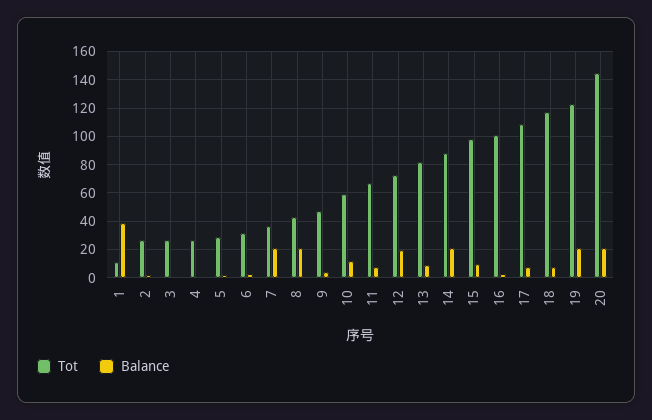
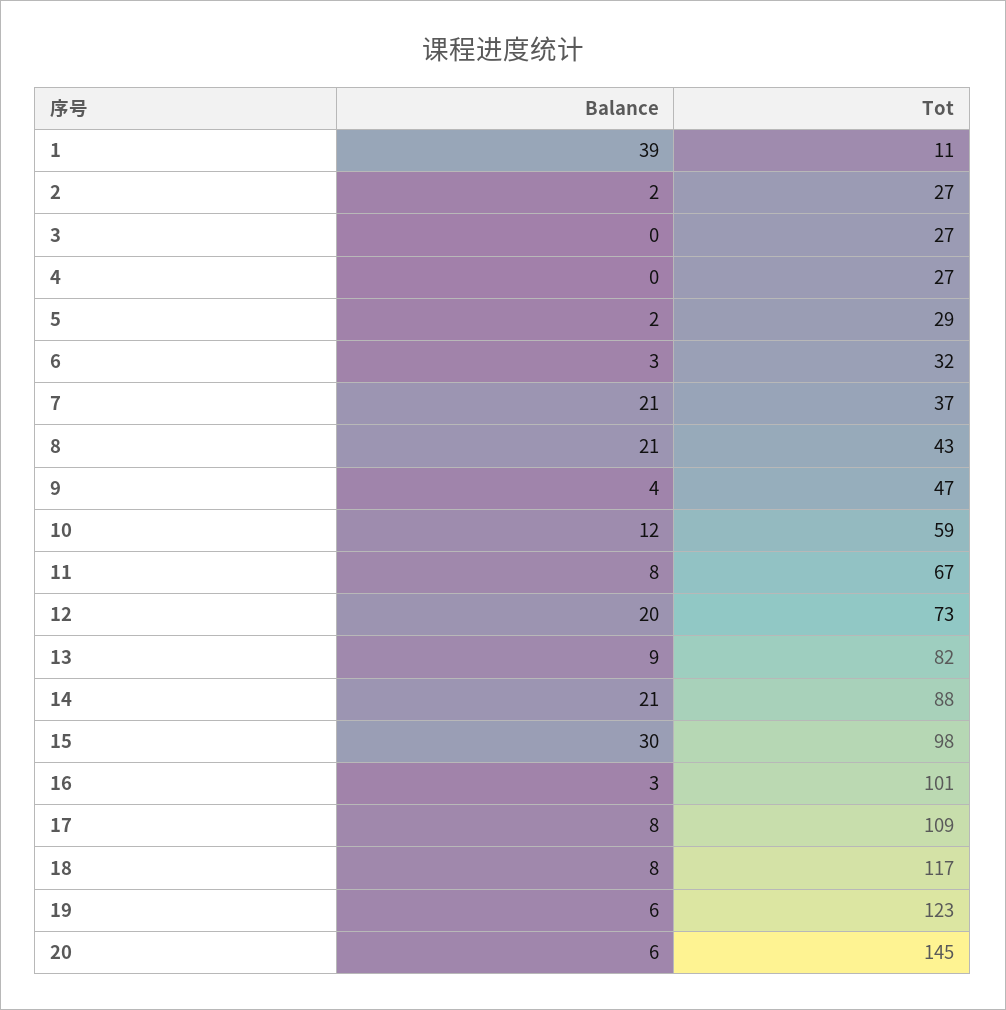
Balance, 15: 10 -> 30
Balance, 19: 20 -> 6
Balance, 20: 20 -> 6

